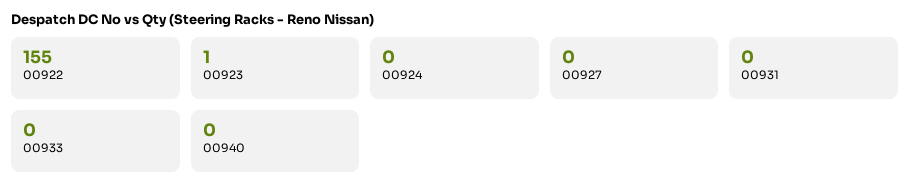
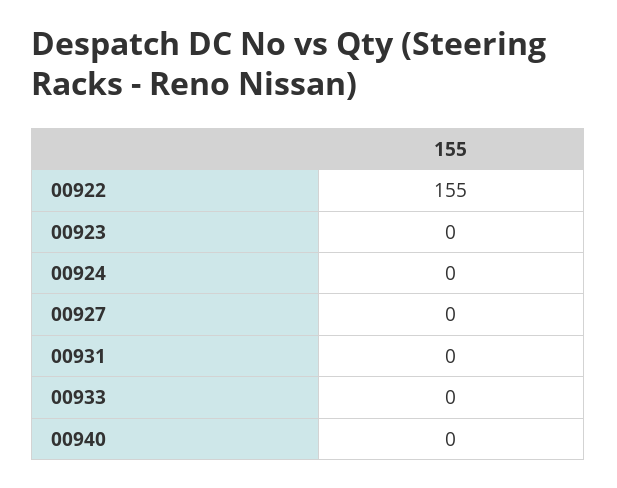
00923: 1 -> 0

